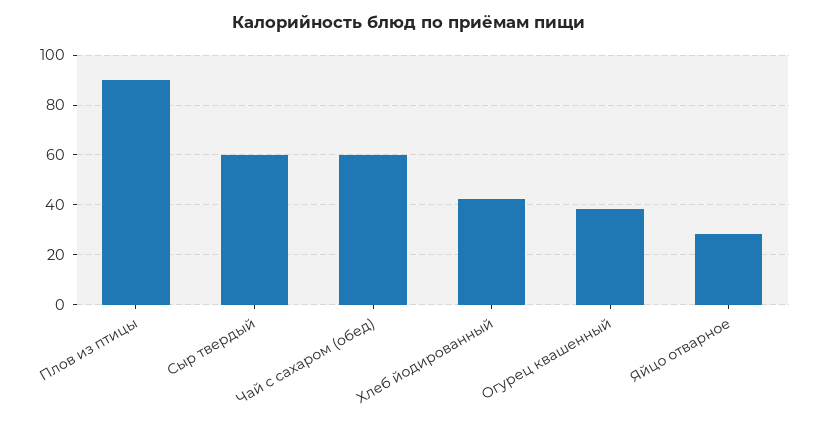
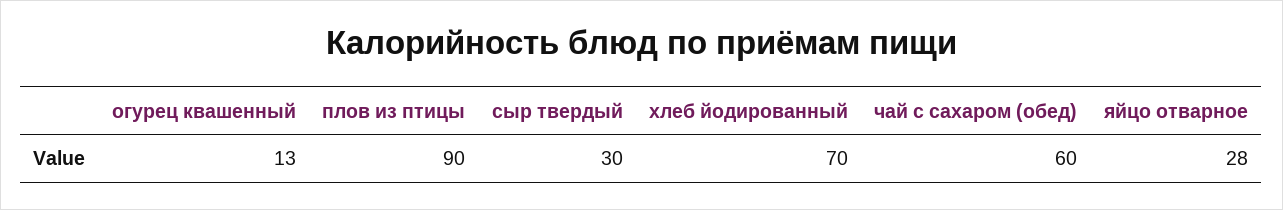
Сыр твердый: 60 -> 30
Хлеб йодированный: 42.5 -> 70
Огурец квашенный: 37.5 -> 13

